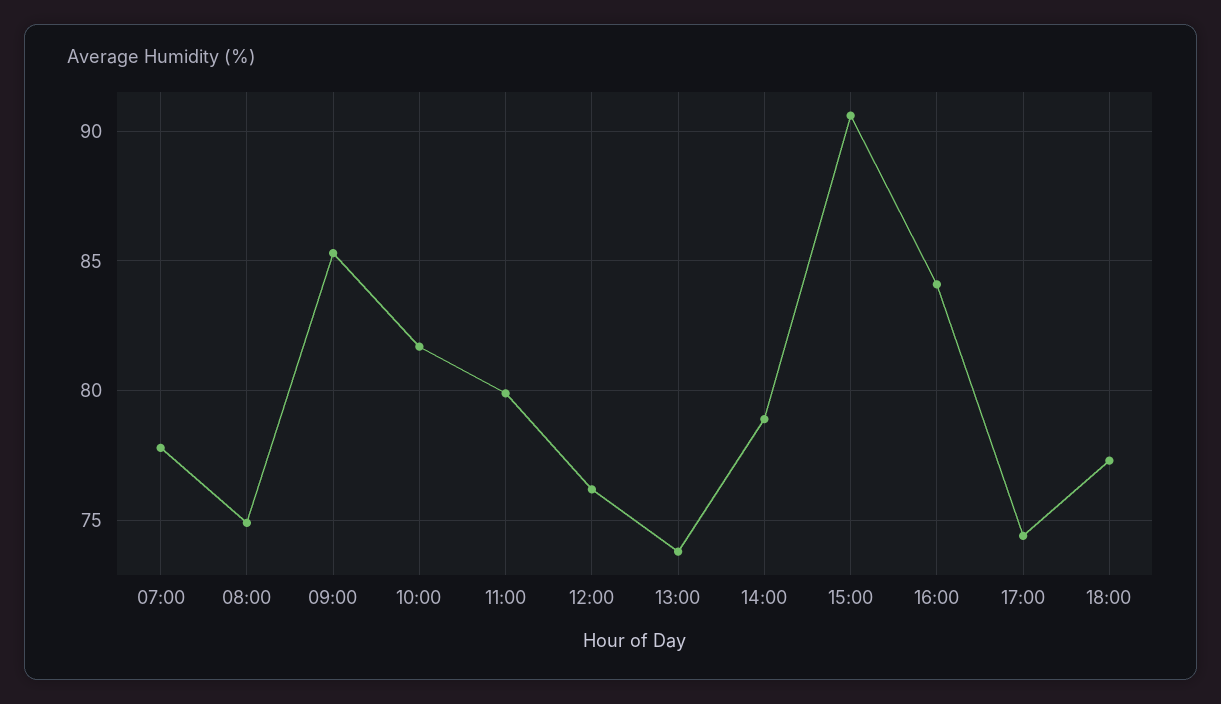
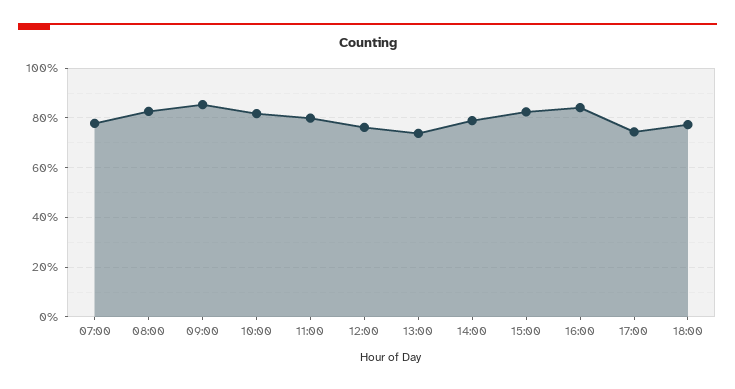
08:00: 75 -> 82.5
15:00: 90.5 -> 82.5

